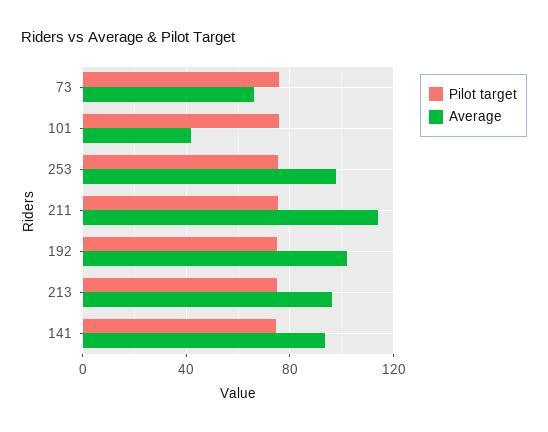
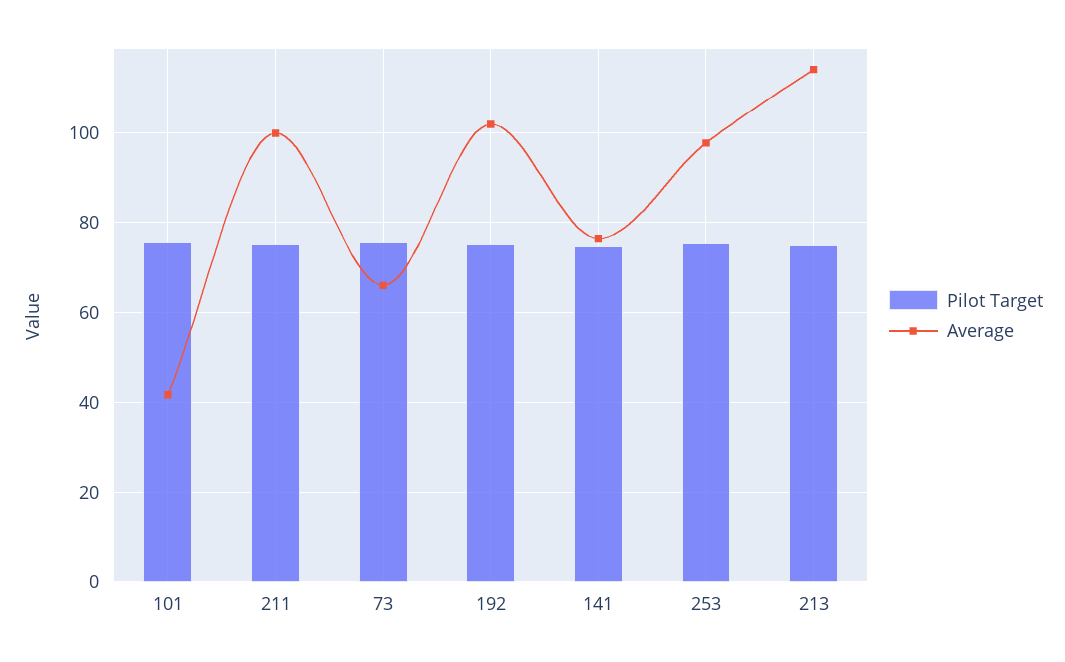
Average, 211: 115 -> 100
Average, 213: 95 -> 114
Average, 141: 95 -> 76

